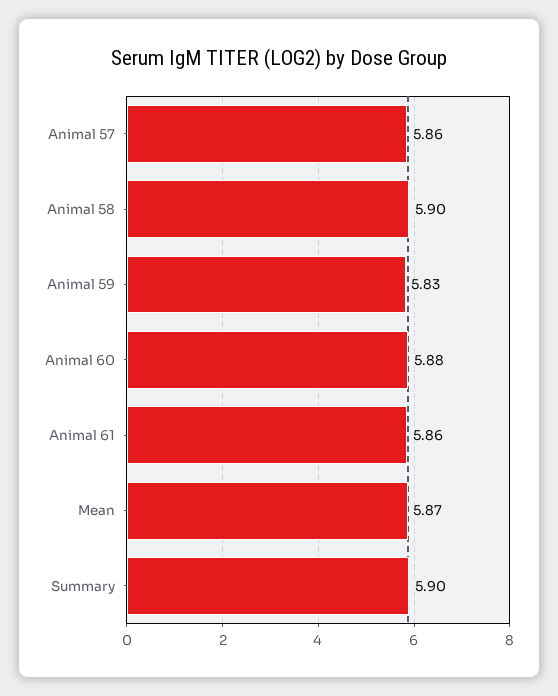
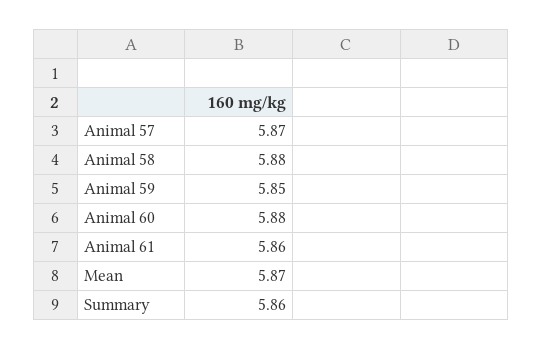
Animal 57: 5.86 -> 5.87
Animal 58: 5.9 -> 5.88
Animal 59: 5.83 -> 5.85
Summary: 5.9 -> 5.86

